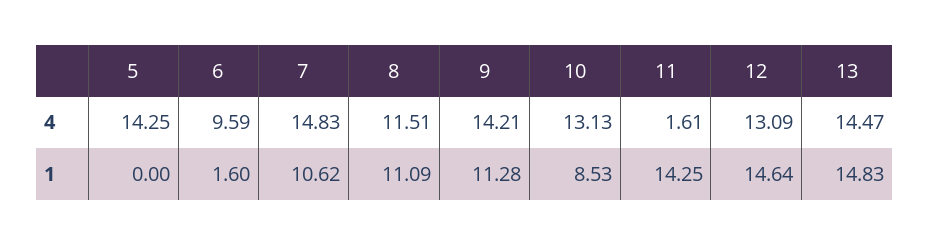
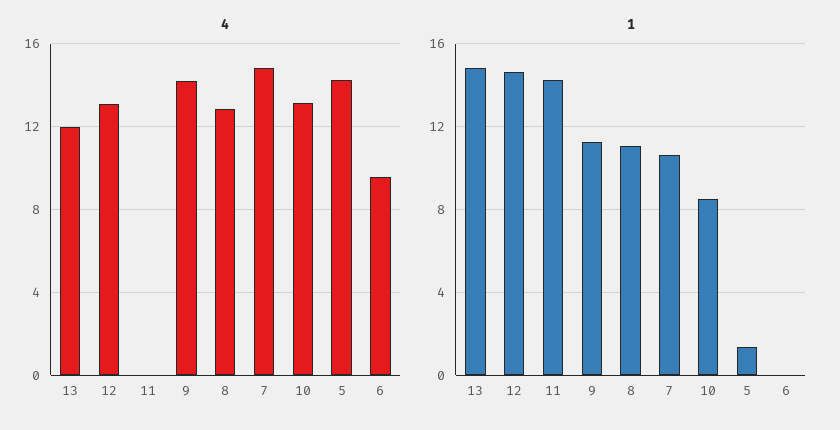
4, 8: 11.51 -> 13
4, 11: 1.61 -> 0
4, 13: 14.47 -> 12
1, 5: 0 -> 1.5
1, 6: 1.6 -> 0

